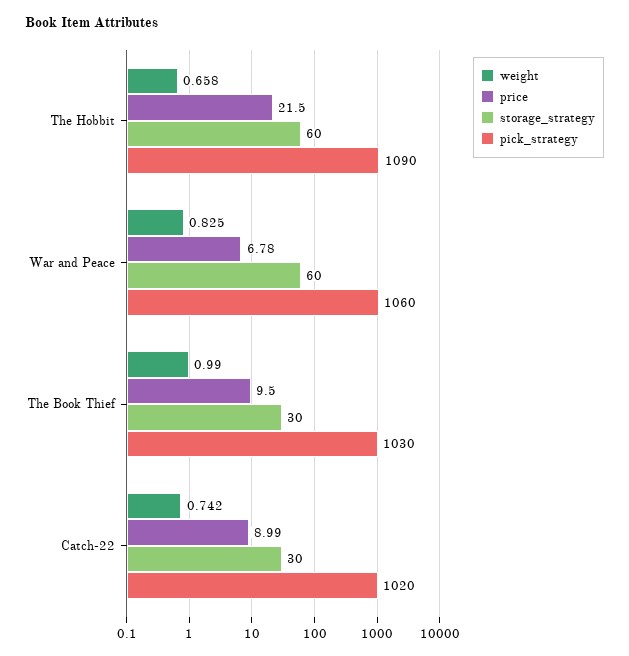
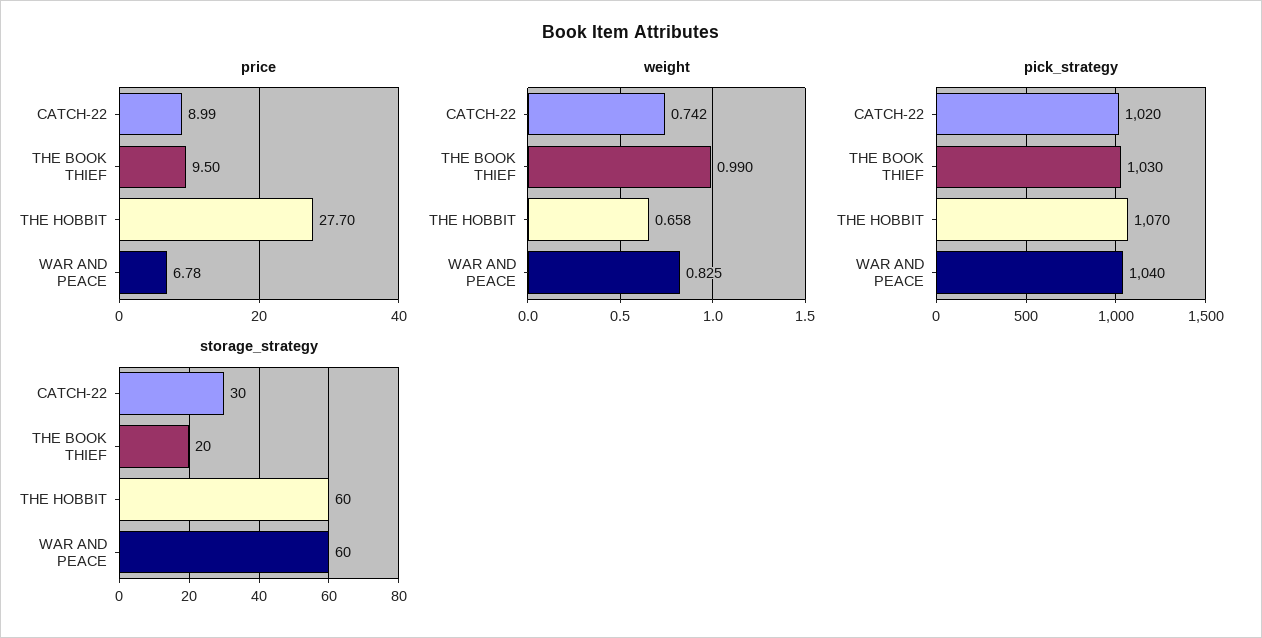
price, The Hobbit: 21.5 -> 27.7
pick_strategy, The Hobbit: 1090 -> 1070
pick_strategy, War and Peace: 1060 -> 1040
storage_strategy, The Book Thief: 30 -> 20

